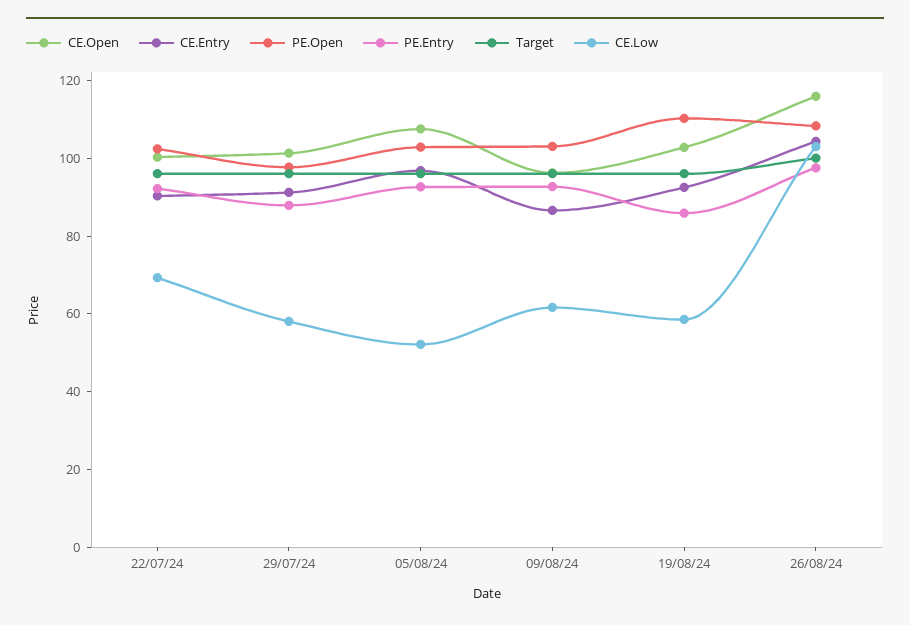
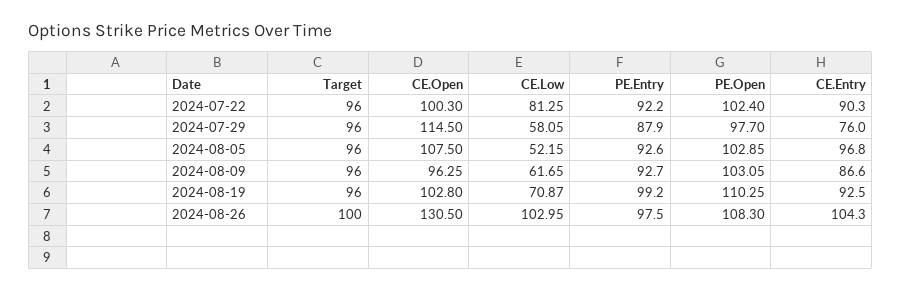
CE.Low, 22/07/24: 70 -> 81.25
CE.Open, 29/07/24: 100 -> 114.5
CE.Entry, 29/07/24: 90 -> 76
PE.Entry, 19/08/24: 85 -> 99.2
CE.Low, 19/08/24: 60 -> 70.87
CE.Open, 26/08/24: 115 -> 130.5

